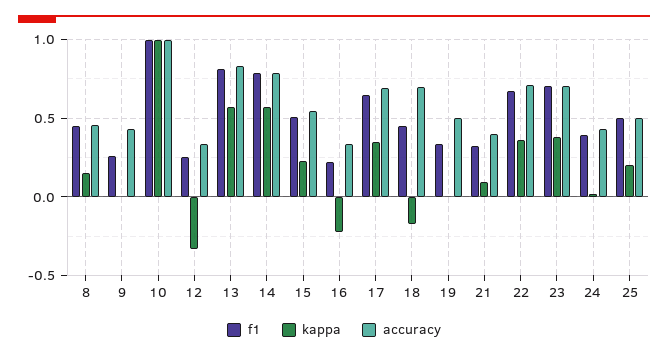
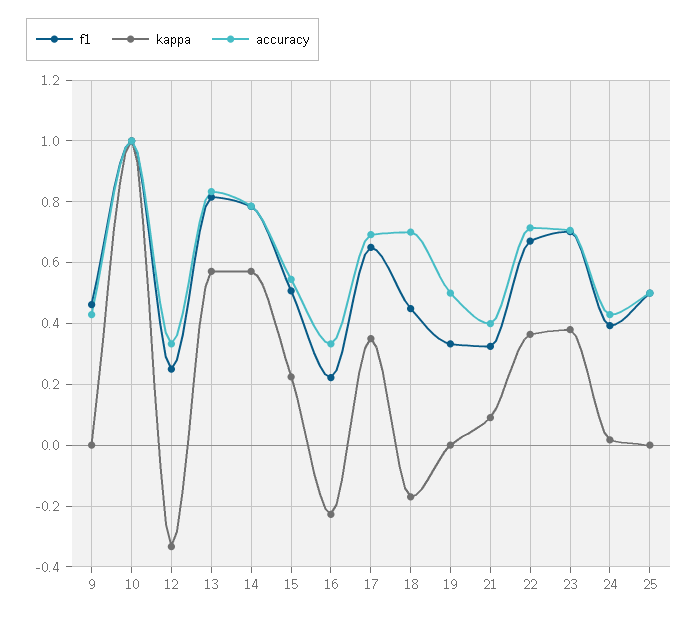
f1, 8: 0.45 -> none
kappa, 8: 0.15 -> none
accuracy, 8: 0.45 -> none
f1, 9: 0.25 -> 0.46
kappa, 25: 0.2 -> 0

